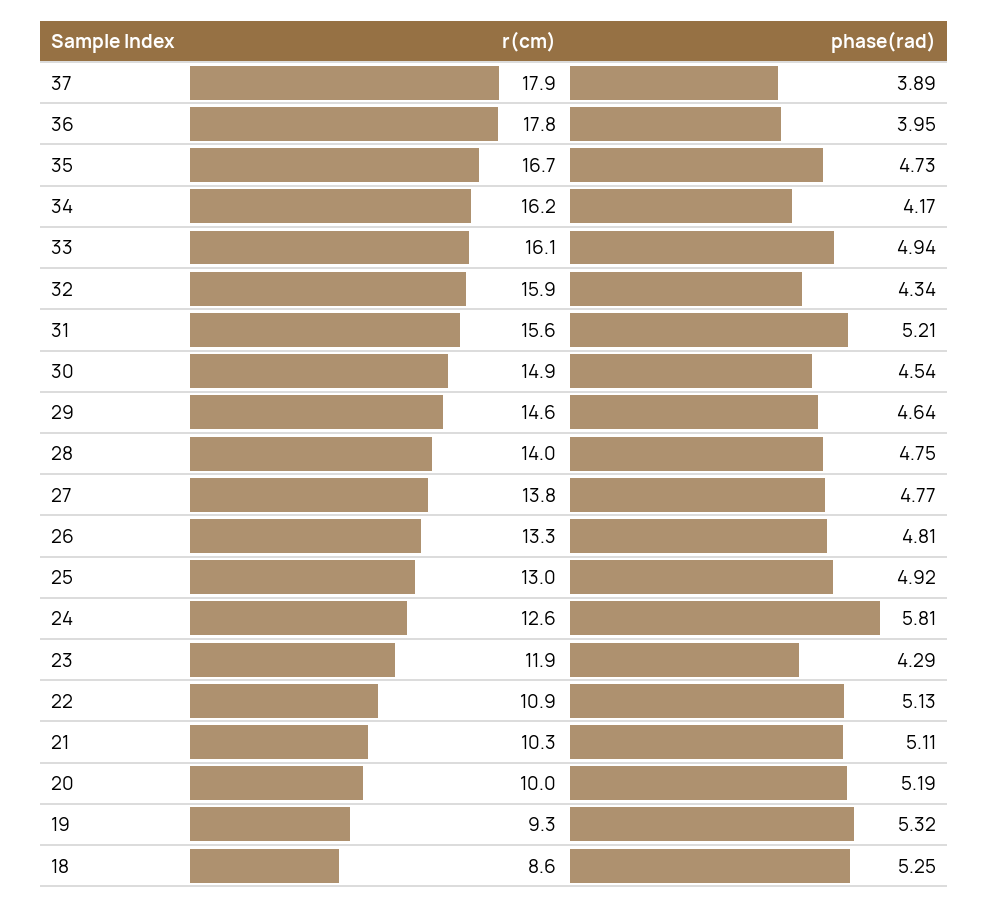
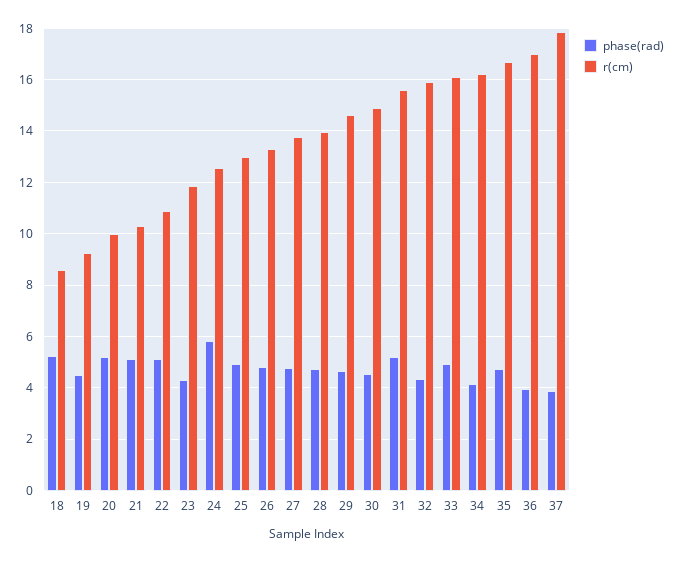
r(cm), 36: 17.8 -> 17
phase(rad), 19: 5.32 -> 4.5

